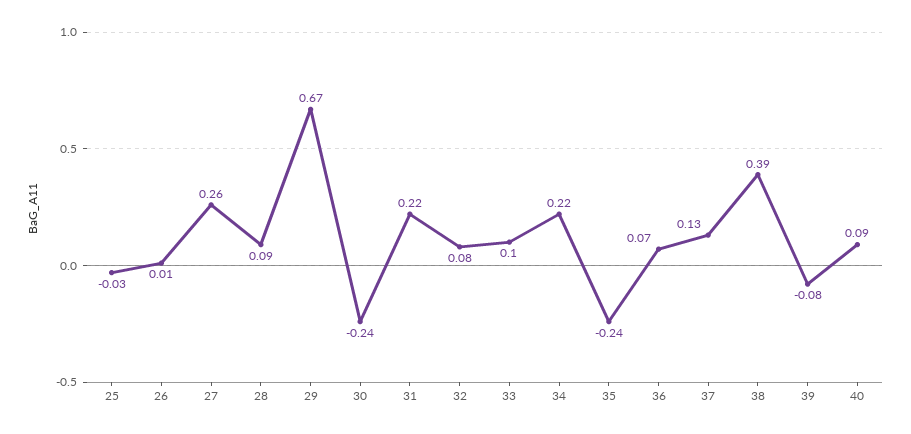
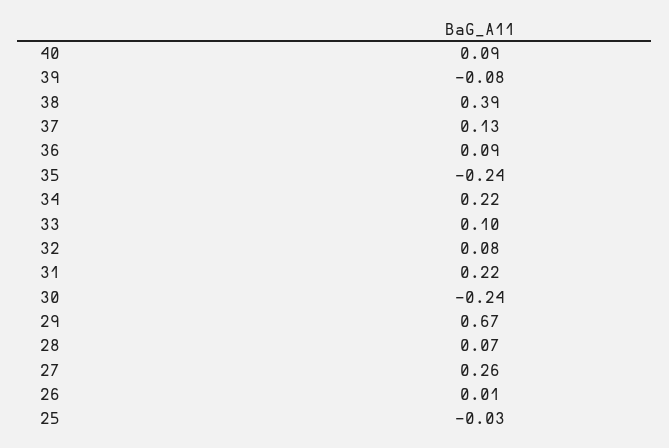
28: 0.09 -> 0.07
36: 0.07 -> 0.09

